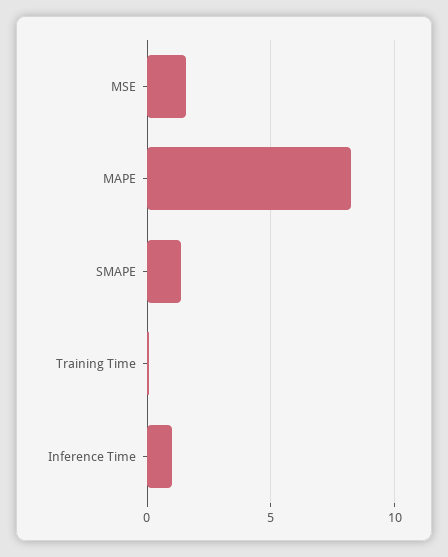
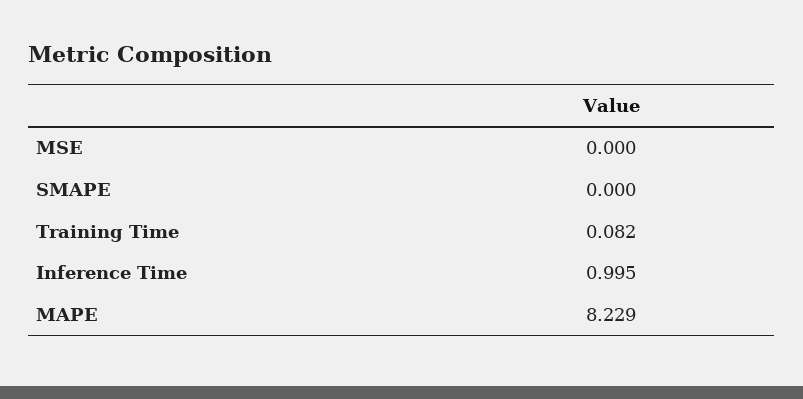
MSE: 1.5 -> 0
SMAPE: 1.5 -> 0

